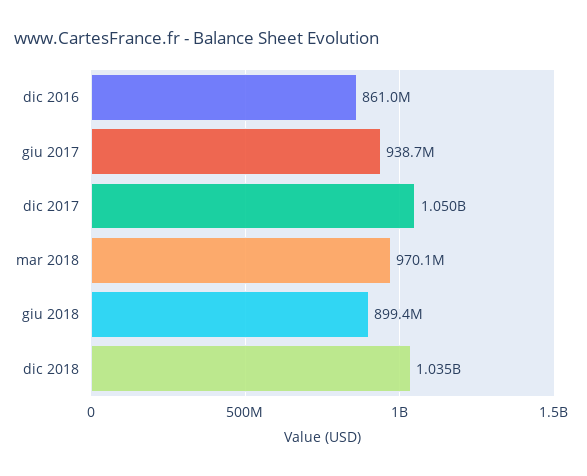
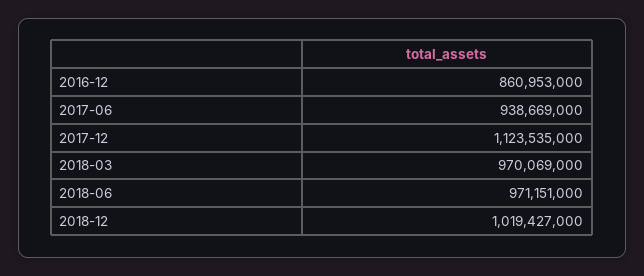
dic 2017: 1050000000 -> 1123535000
giu 2018: 899400000 -> 971151000
dic 2018: 1035000000 -> 1019427000

